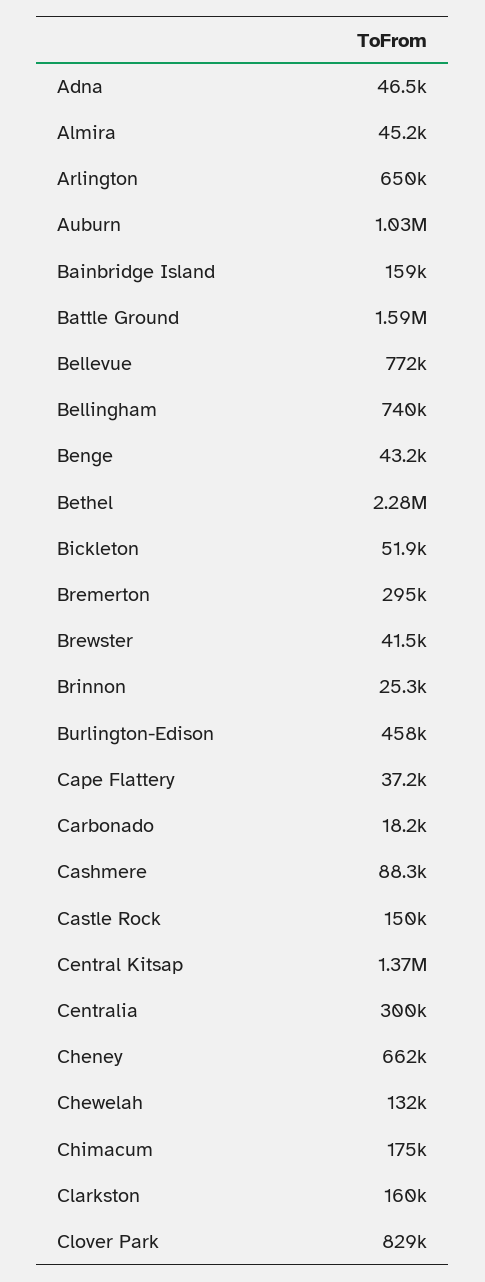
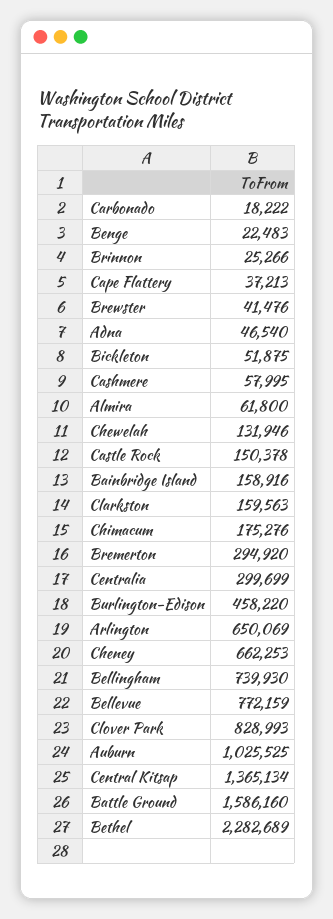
Almira: 45200 -> 61800
Benge: 43200 -> 22483
Cashmere: 88300 -> 57995

